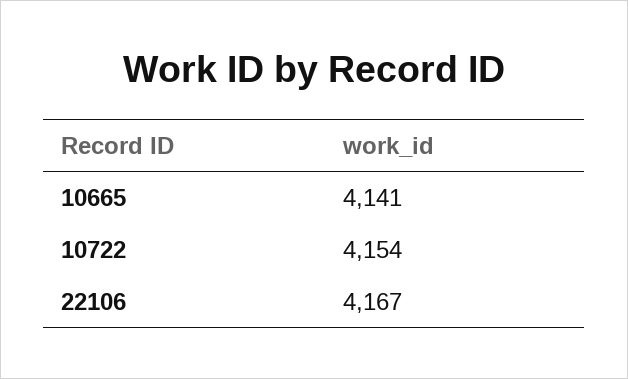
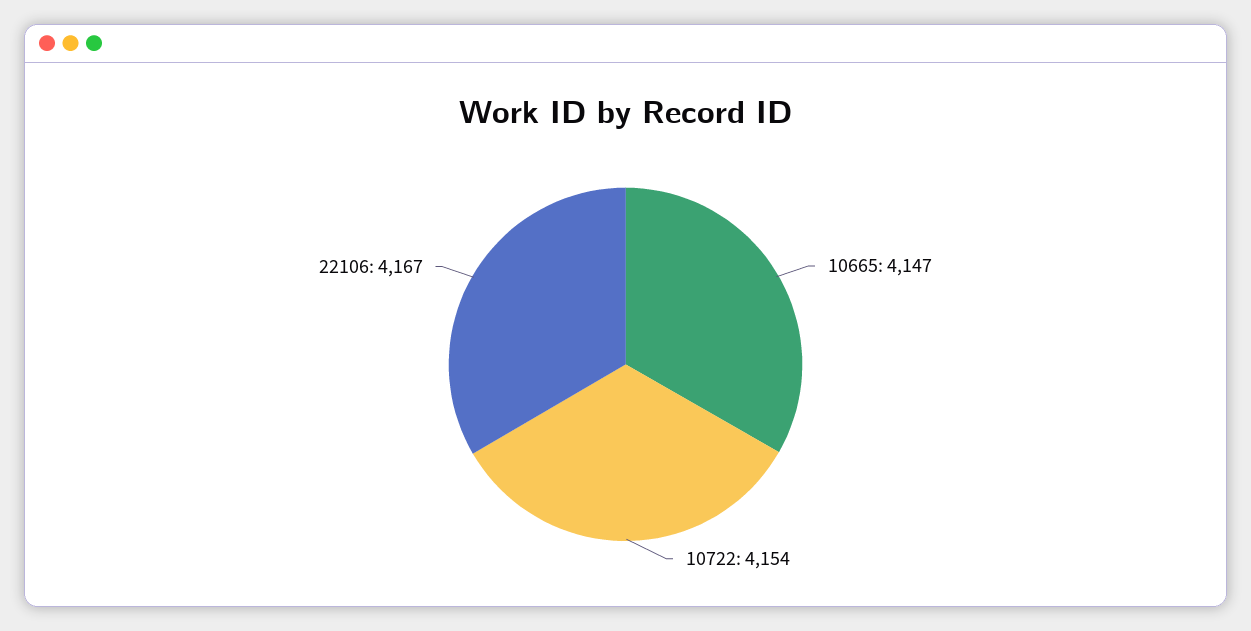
10665: 4141 -> 4147

